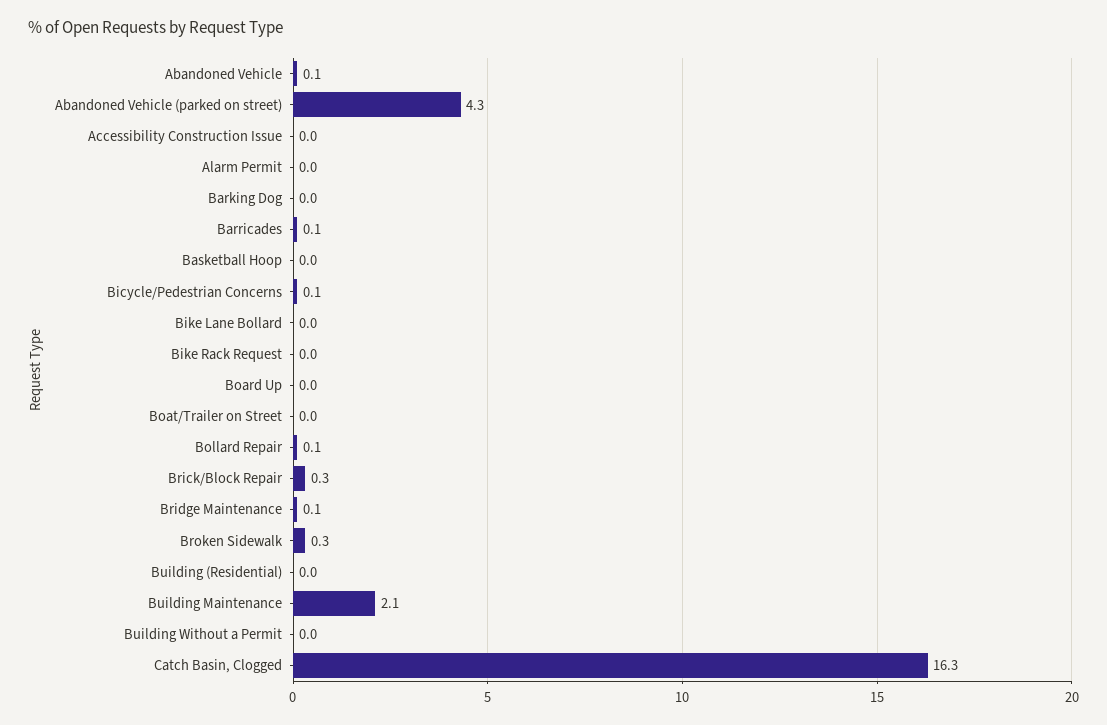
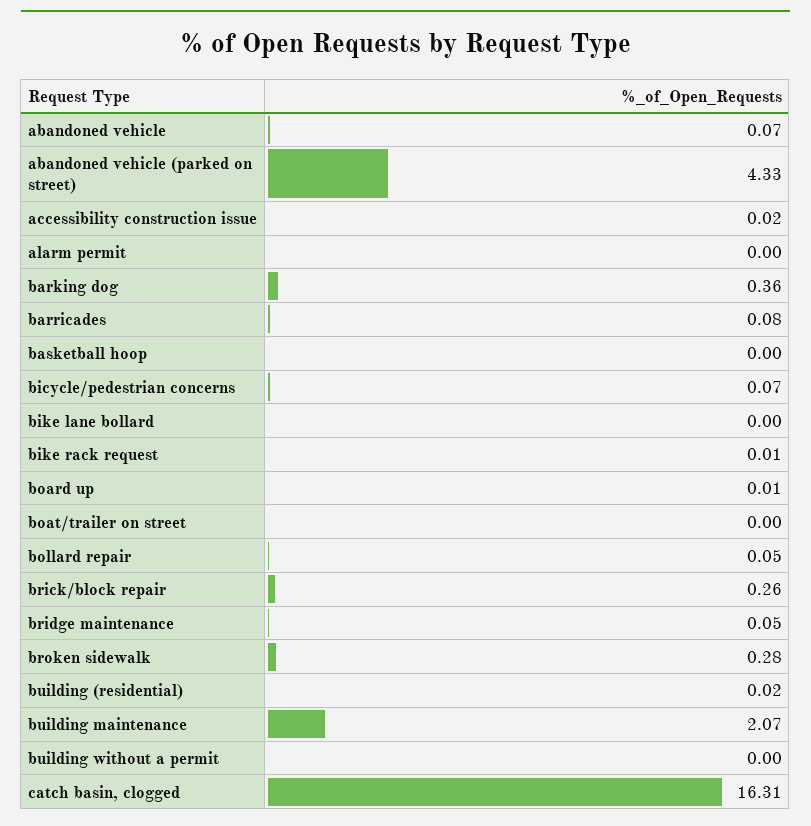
Barking Dog: 0 -> 0.36

